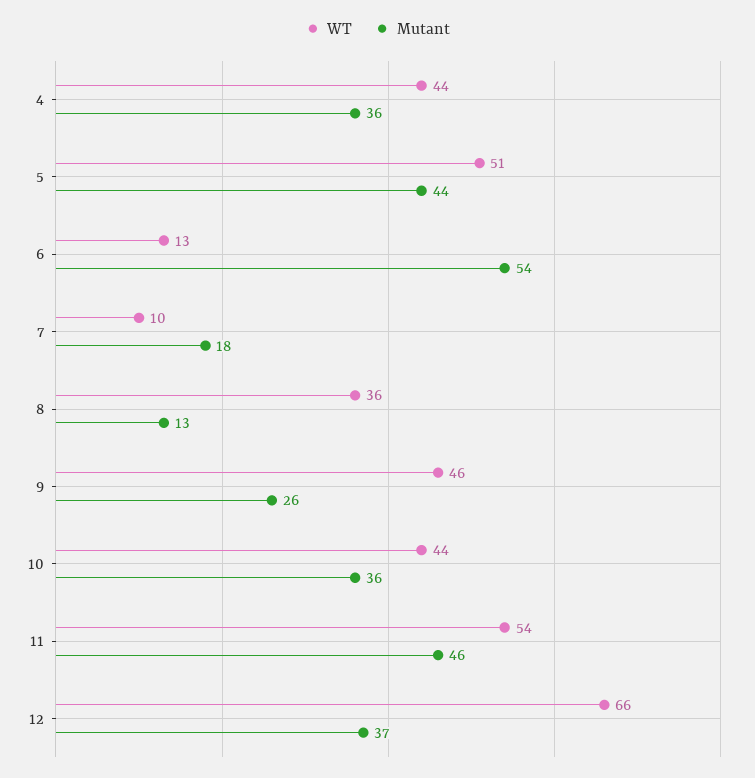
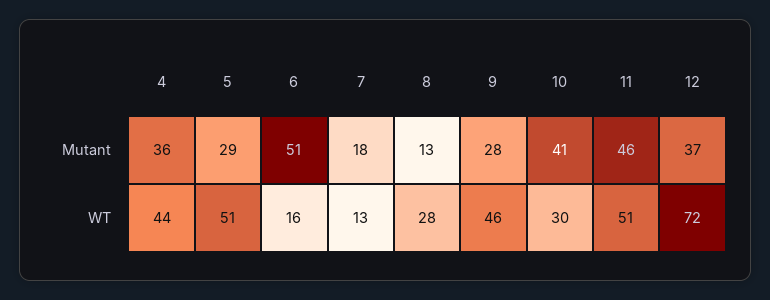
Mutant, 5: 44 -> 29
WT, 6: 13 -> 16
Mutant, 6: 54 -> 51
WT, 7: 10 -> 13
WT, 8: 36 -> 28
Mutant, 9: 26 -> 28
WT, 10: 44 -> 30
Mutant, 10: 36 -> 41
WT, 11: 54 -> 51
WT, 12: 66 -> 72

